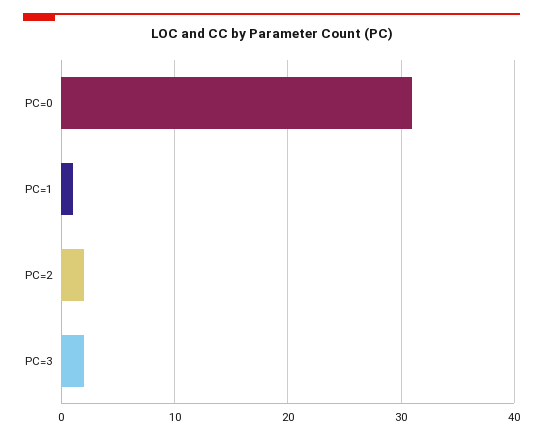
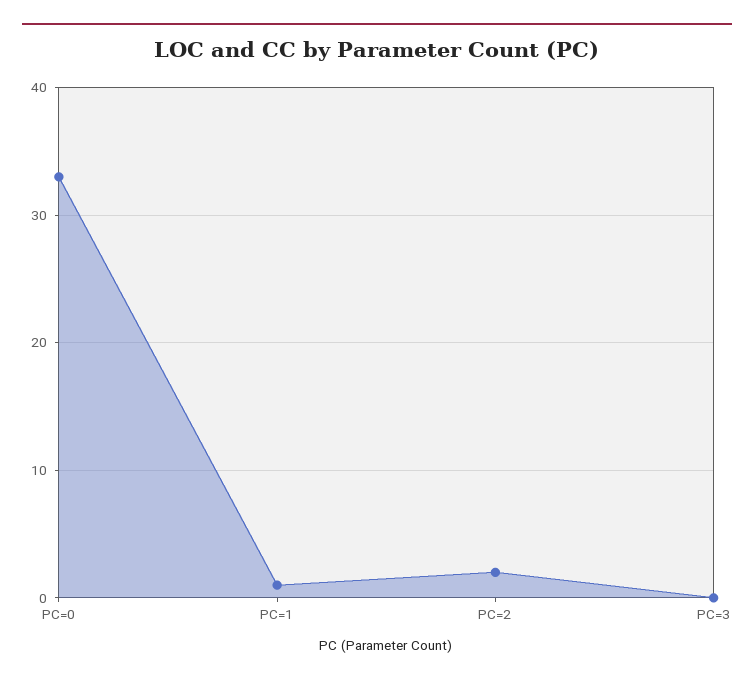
PC=0: 31 -> 33
PC=3: 2 -> 0

